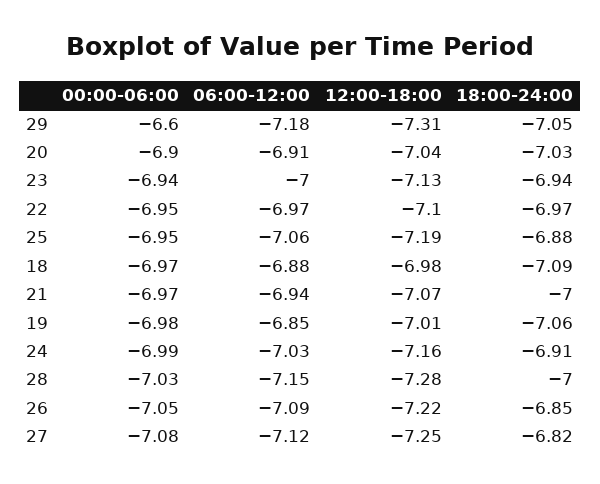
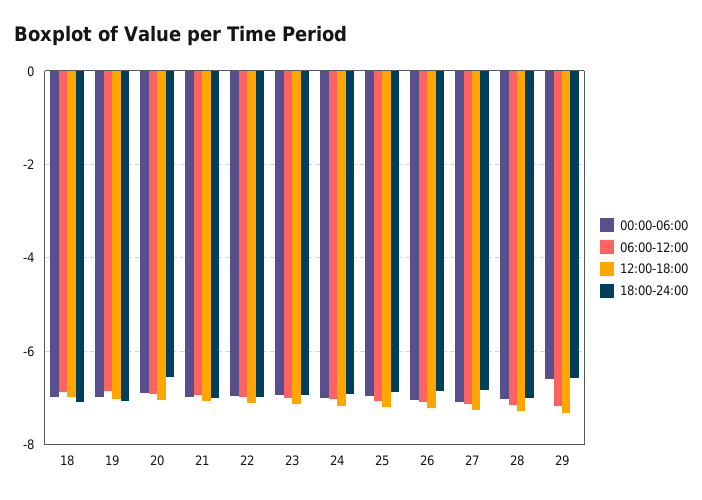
18:00-24:00, 29: -7.05 -> -6.6
18:00-24:00, 20: -7.03 -> -6.6

